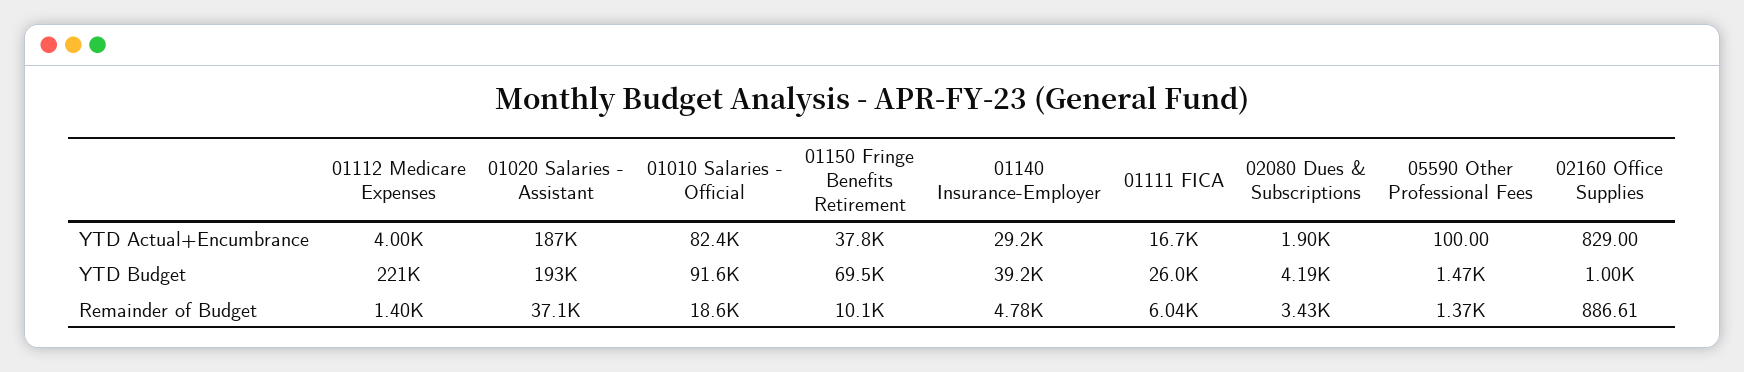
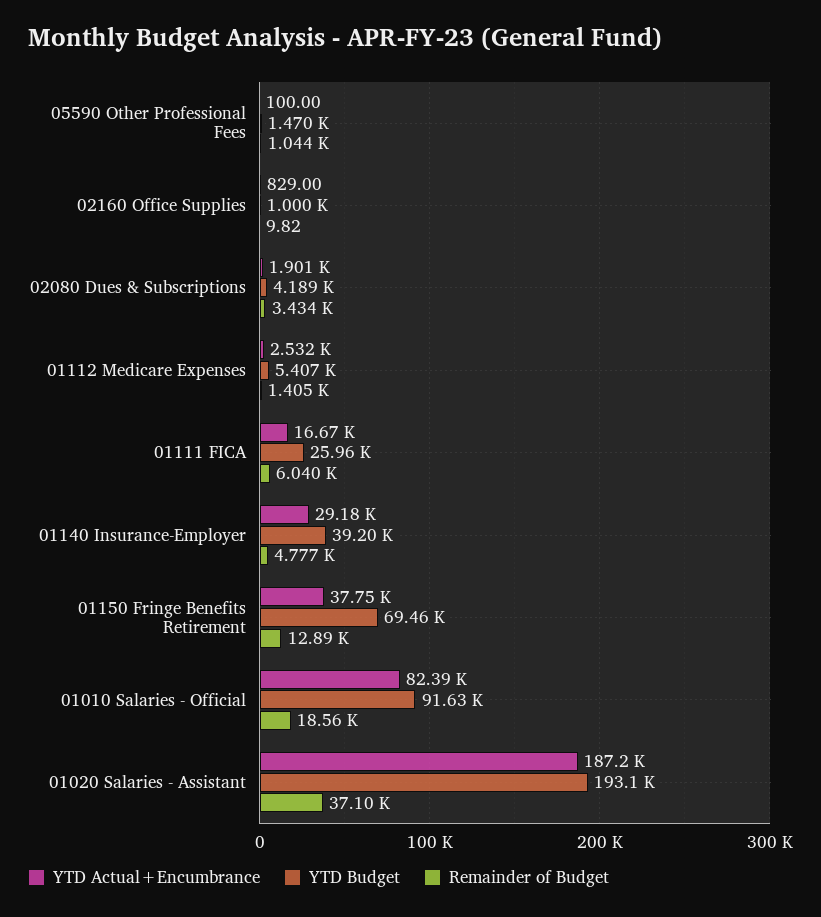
YTD Actual+Encumbrance, 01112 Medicare Expenses: 4000 -> 2532
YTD Budget, 01112 Medicare Expenses: 221000 -> 5407
Remainder of Budget, 01150 Fringe Benefits Retirement: 10100 -> 12890
Remainder of Budget, 05590 Other Professional Fees: 1370 -> 1044
Remainder of Budget, 02160 Office Supplies: 886.61 -> 9.82

